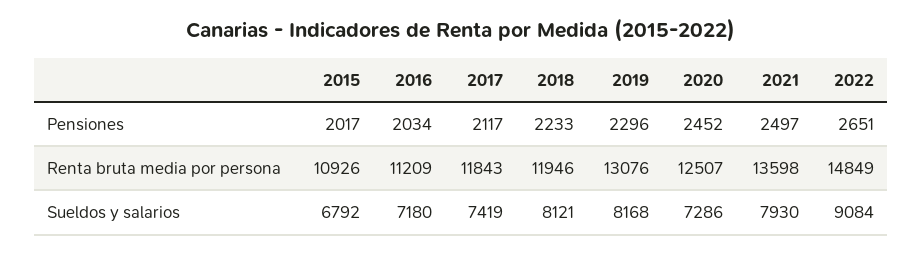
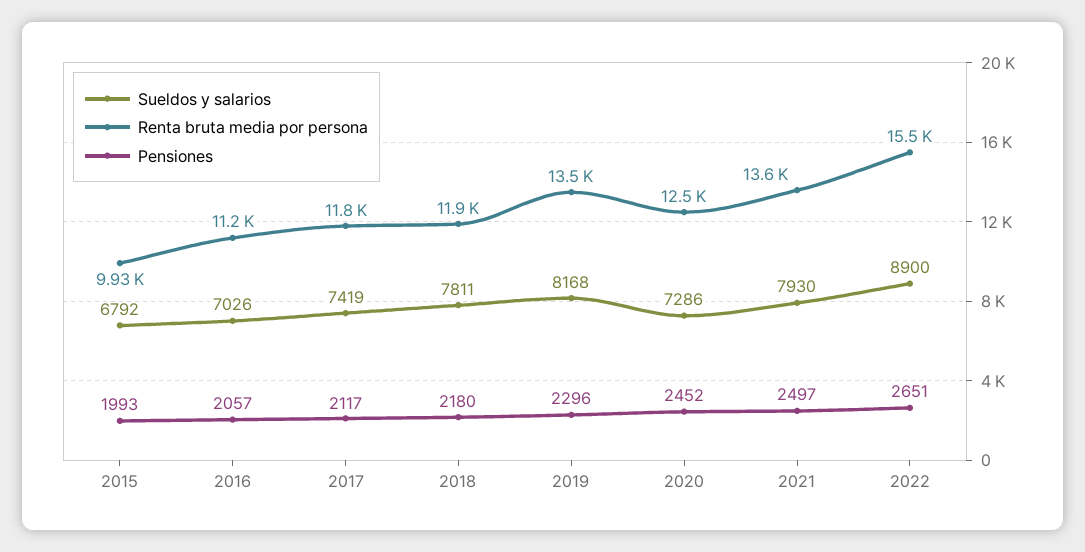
Pensiones, 2015: 2017 -> 1993
Pensiones, 2016: 2034 -> 2057
Pensiones, 2018: 2233 -> 2180
Renta bruta media por persona, 2015: 10926 -> 9930
Renta bruta media por persona, 2019: 13076 -> 13500
Renta bruta media por persona, 2022: 14849 -> 15500
Sueldos y salarios, 2016: 7180 -> 7026
Sueldos y salarios, 2018: 8121 -> 7811
Sueldos y salarios, 2022: 9084 -> 8900

